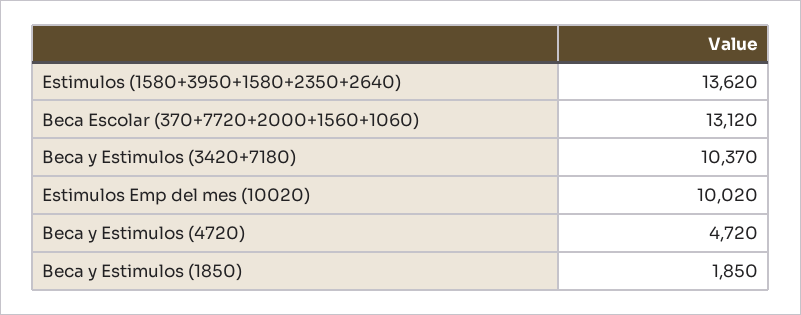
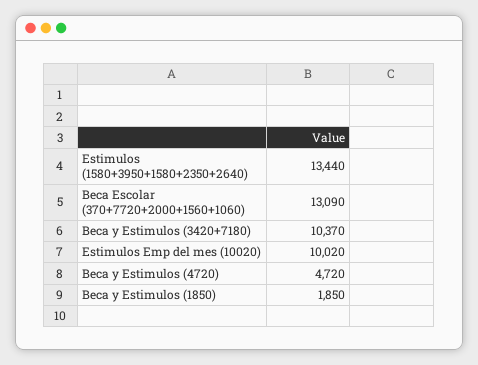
Estimulos (1580+3950+1580+2350+2640): 13620 -> 13440
Beca Escolar (370+7720+2000+1560+1060): 13120 -> 13090

